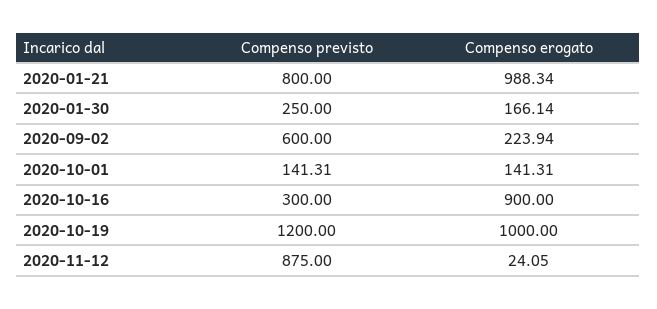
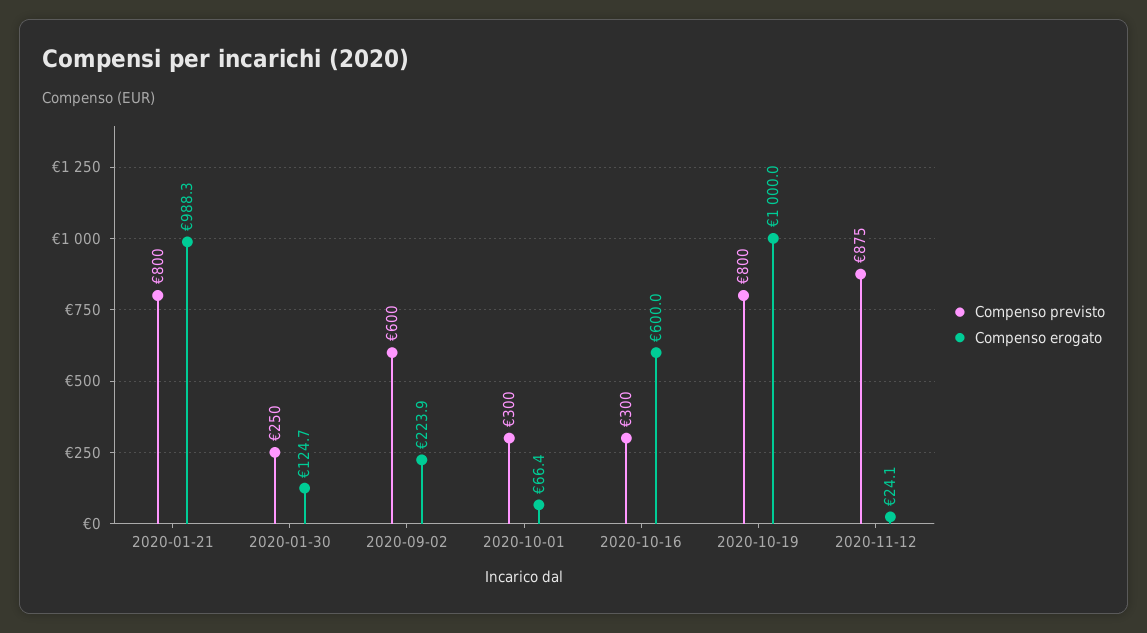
Compenso erogato, 2020-01-30: 166.14 -> 124.7
Compenso previsto, 2020-10-01: 141.31 -> 300
Compenso erogato, 2020-10-01: 141.31 -> 66.4
Compenso erogato, 2020-10-16: 900 -> 600
Compenso previsto, 2020-10-19: 1200 -> 800

